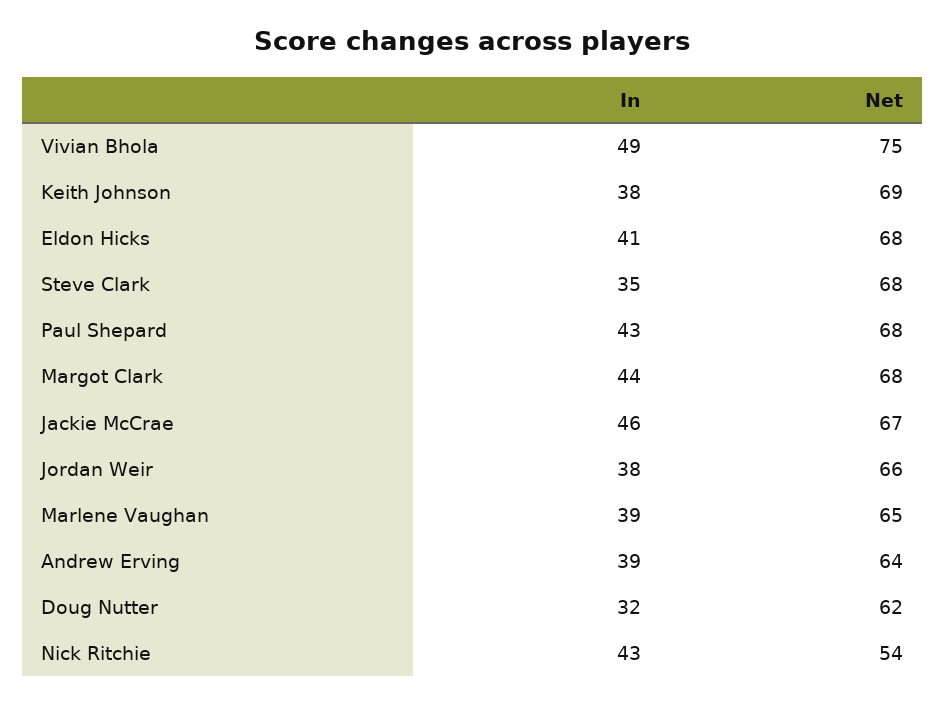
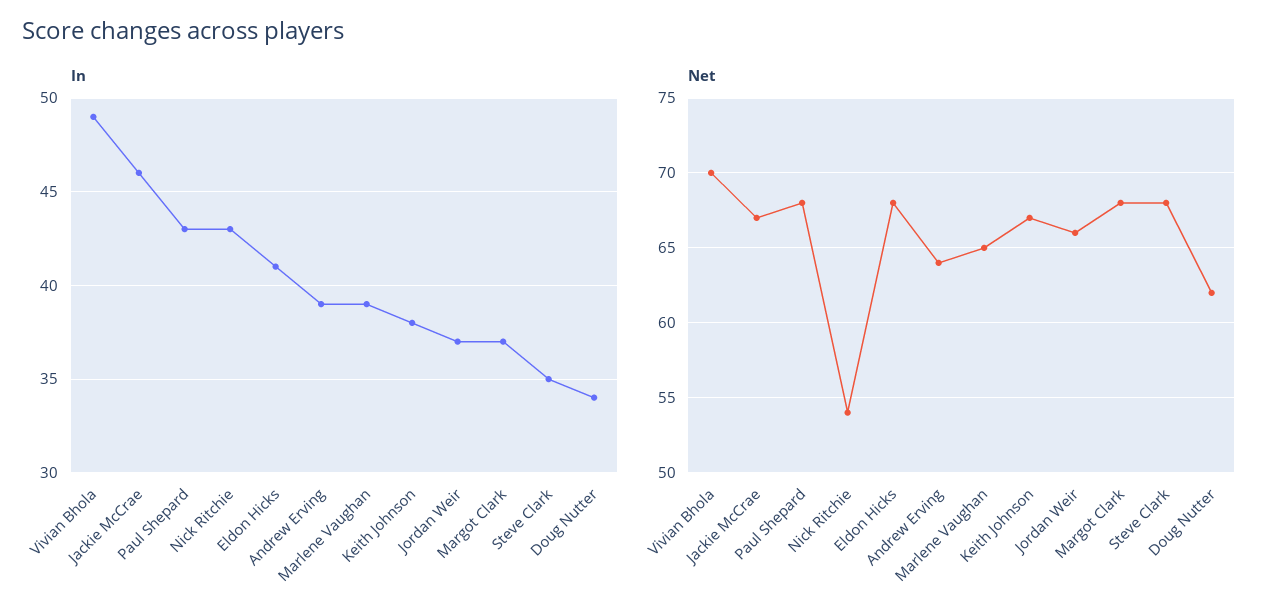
Net, Vivian Bhola: 75 -> 70
Net, Keith Johnson: 69 -> 67
In, Margot Clark: 44 -> 37
In, Jordan Weir: 38 -> 37
In, Doug Nutter: 32 -> 34

